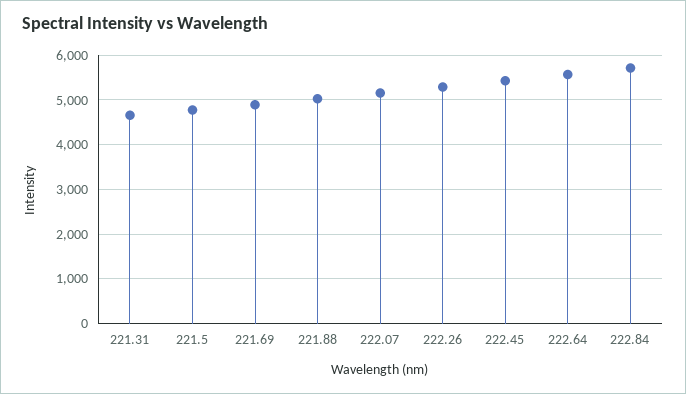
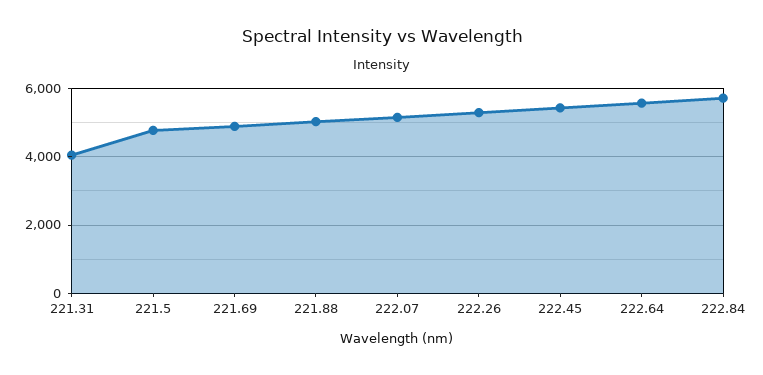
221.31: 4600 -> 4000

